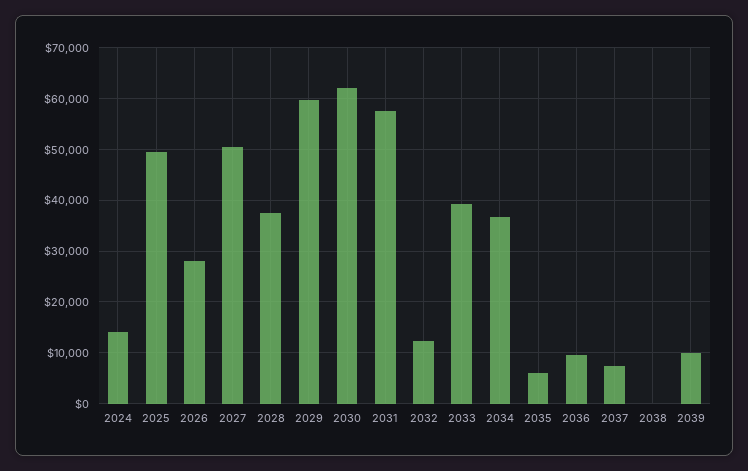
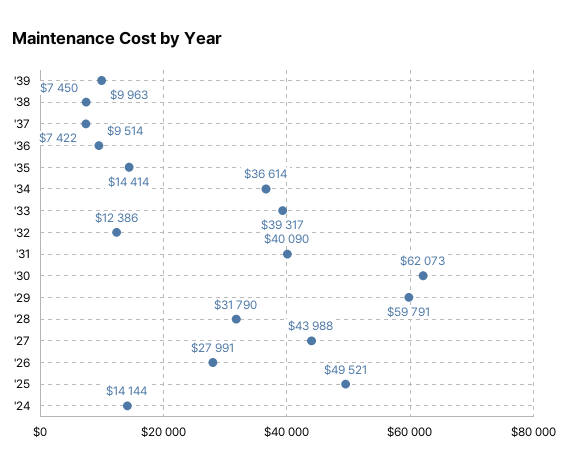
2027: 50000 -> 43988
2028: 38000 -> 31790
2031: 58000 -> 40090
2035: 6000 -> 14414
2038: 0 -> 7450

